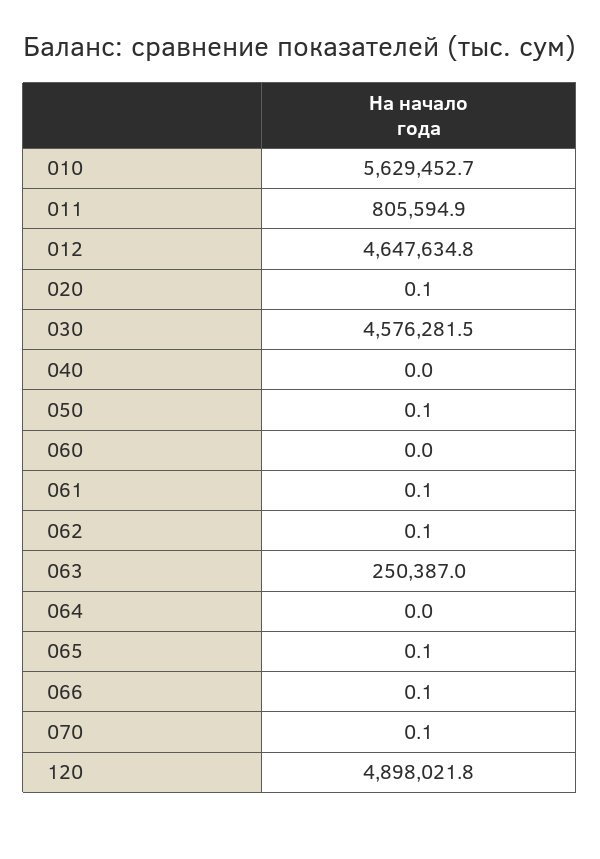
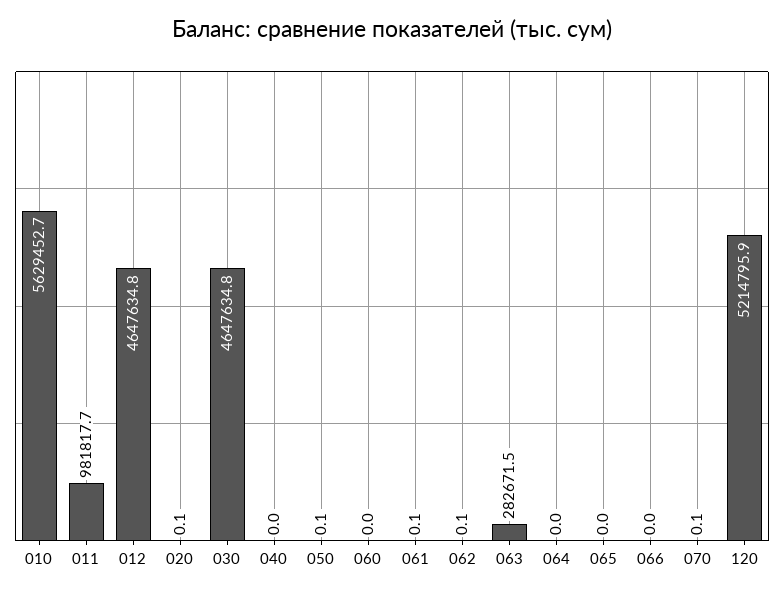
011: 805594.9 -> 981817.7
030: 4576281.5 -> 4647634.8
063: 250387 -> 282671.5
065: 0.1 -> 0
066: 0.1 -> 0
120: 4898021.8 -> 5214795.9

